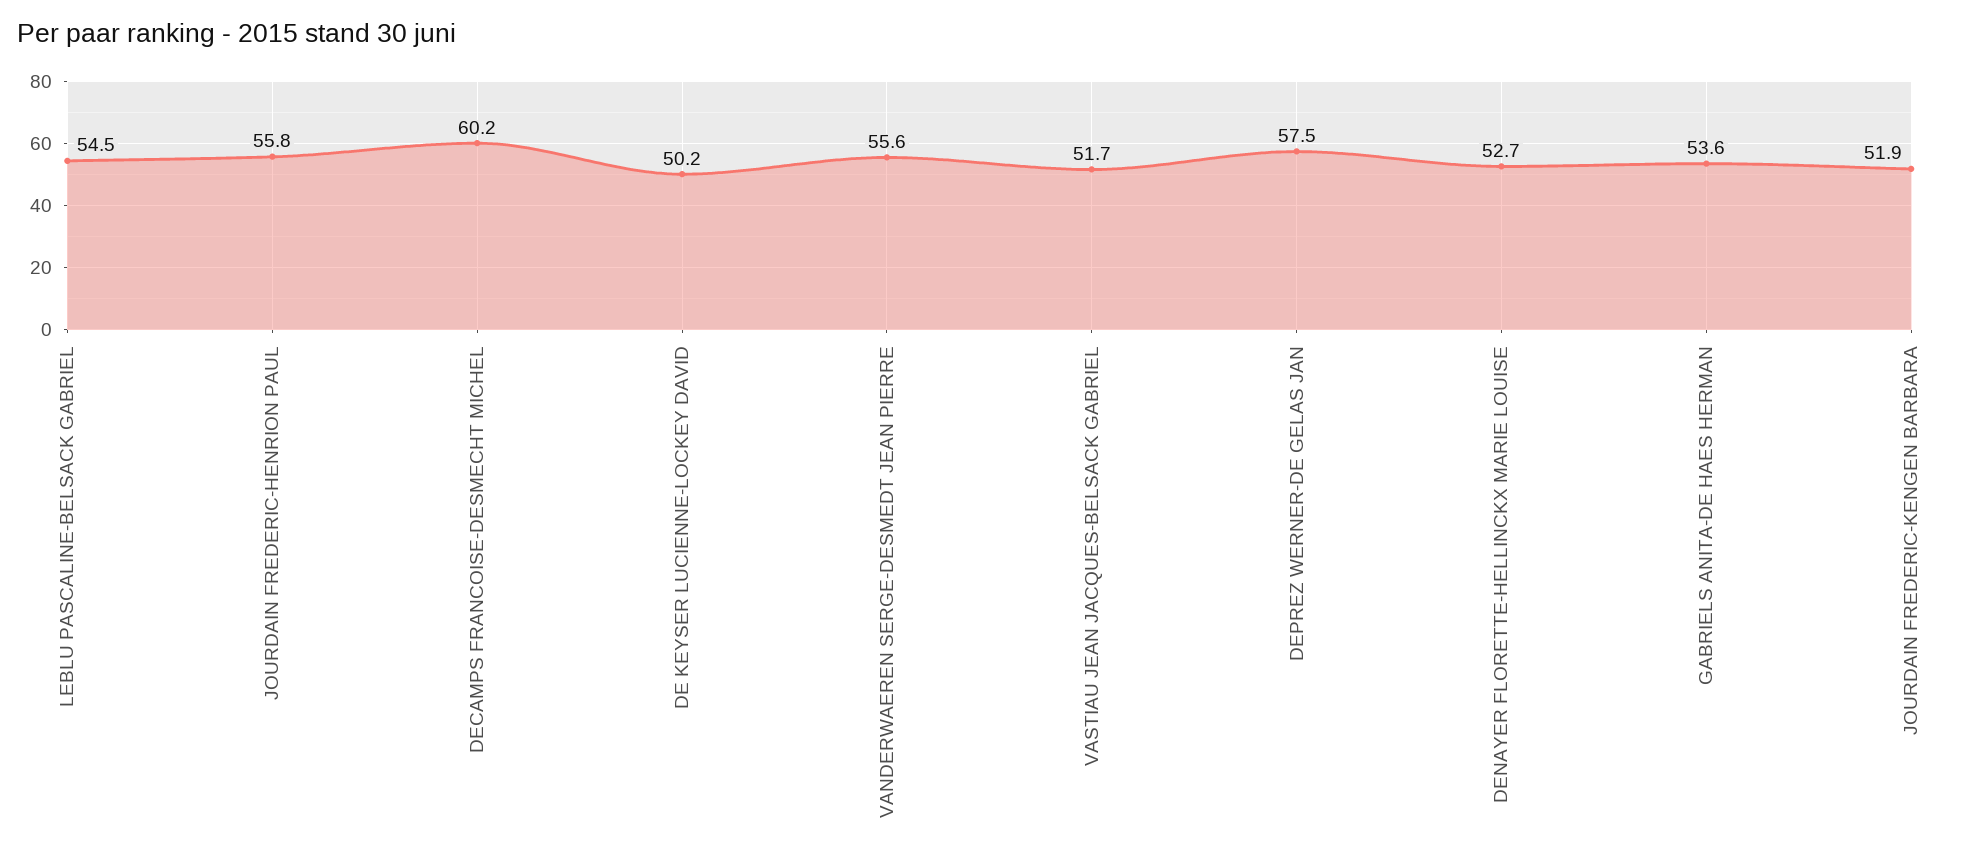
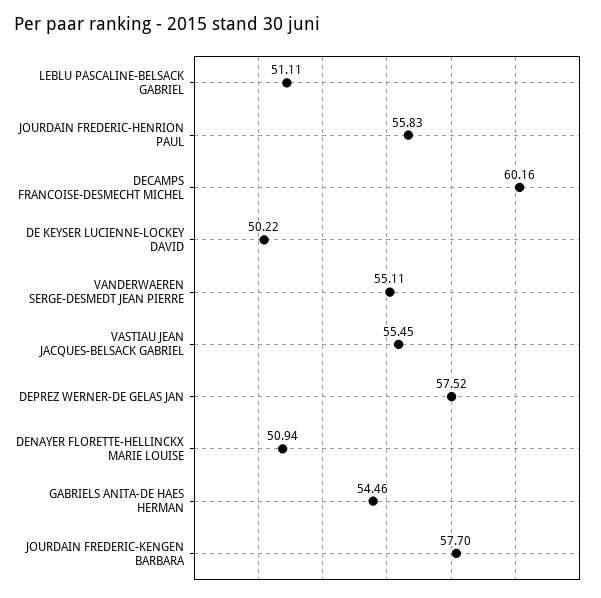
LEBLU PASCALINE-BELSACK GABRIEL: 54.5 -> 51.11
VANDERWAEREN SERGE-DESMEDT JEAN PIERRE: 55.6 -> 55.11
VASTIAU JEAN JACQUES-BELSACK GABRIEL: 51.7 -> 55.45
DENAYER FLORETTE-HELLINCKX MARIE LOUISE: 52.7 -> 50.94
GABRIELS ANITA-DE HAES HERMAN: 53.6 -> 54.46
JOURDAIN FREDERIC-KENGEN BARBARA: 51.9 -> 57.7

